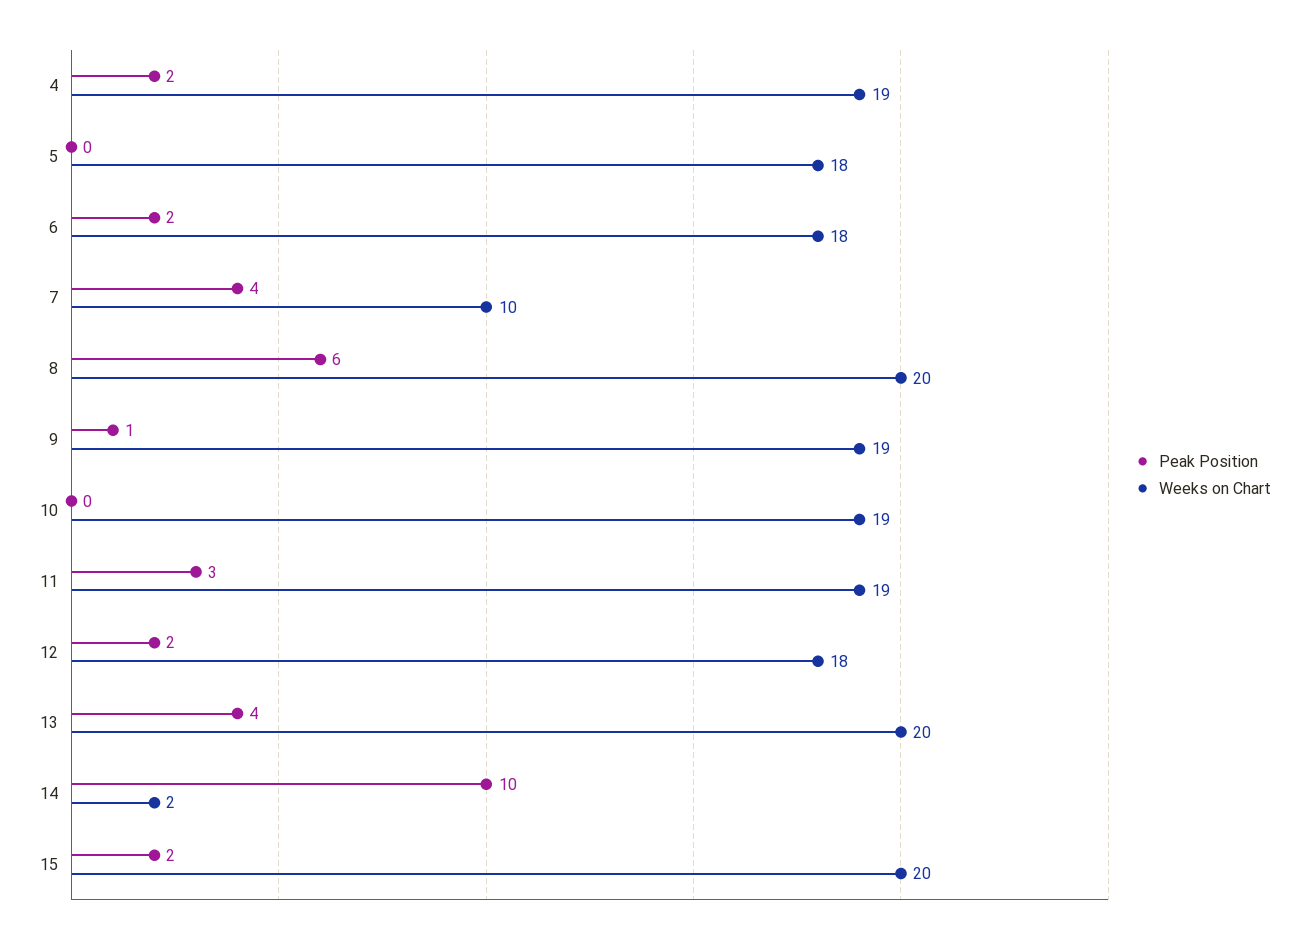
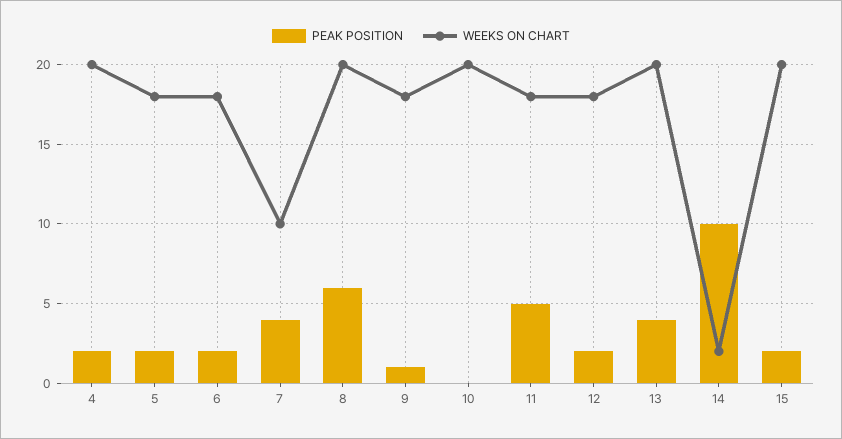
Weeks on Chart, 4: 19 -> 20
Peak Position, 5: 0 -> 2
Weeks on Chart, 9: 19 -> 18
Weeks on Chart, 10: 19 -> 20
Peak Position, 11: 3 -> 5
Weeks on Chart, 11: 19 -> 18

